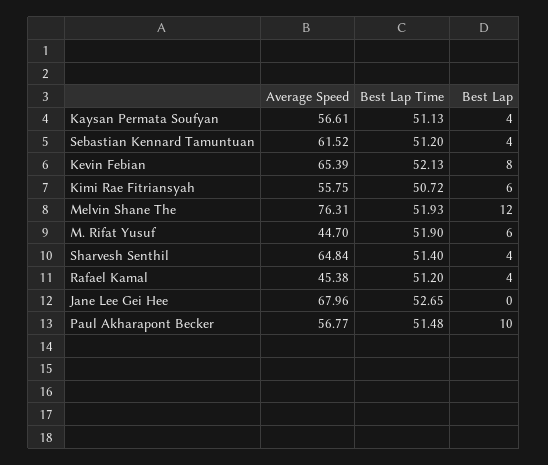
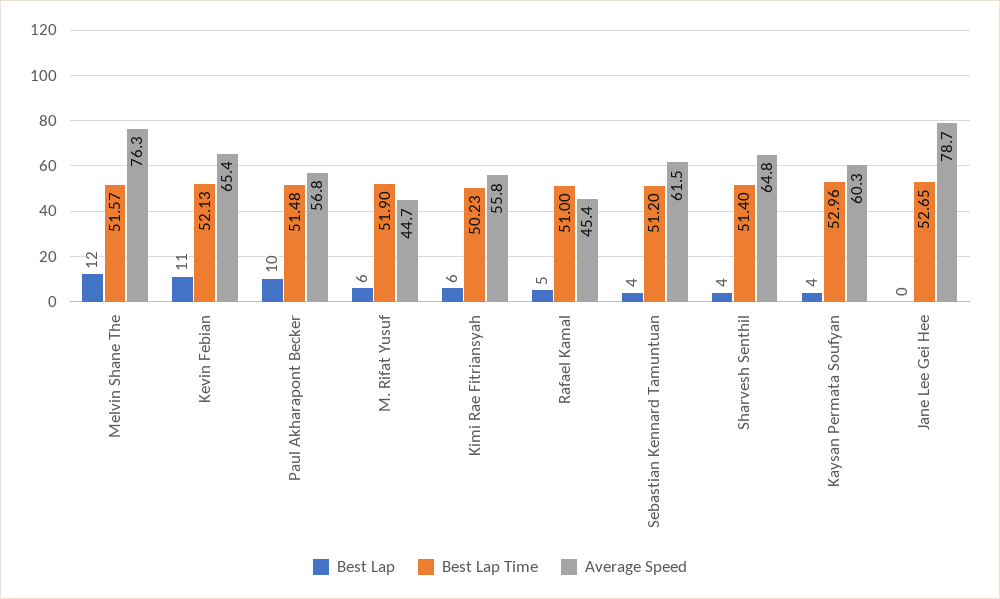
Average Speed, Kaysan Permata Soufyan: 56.61 -> 60.3
Best Lap Time, Kaysan Permata Soufyan: 51.13 -> 52.96
Best Lap, Kevin Febian: 8 -> 11
Best Lap Time, Kimi Rae Fitriansyah: 50.72 -> 50.23
Best Lap Time, Melvin Shane The: 51.93 -> 51.57
Best Lap Time, Rafael Kamal: 51.2 -> 51
Best Lap, Rafael Kamal: 4 -> 5
Average Speed, Jane Lee Gei Hee: 67.96 -> 78.7

